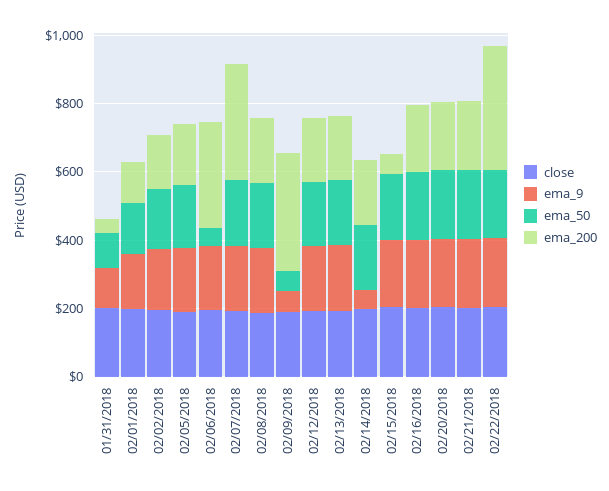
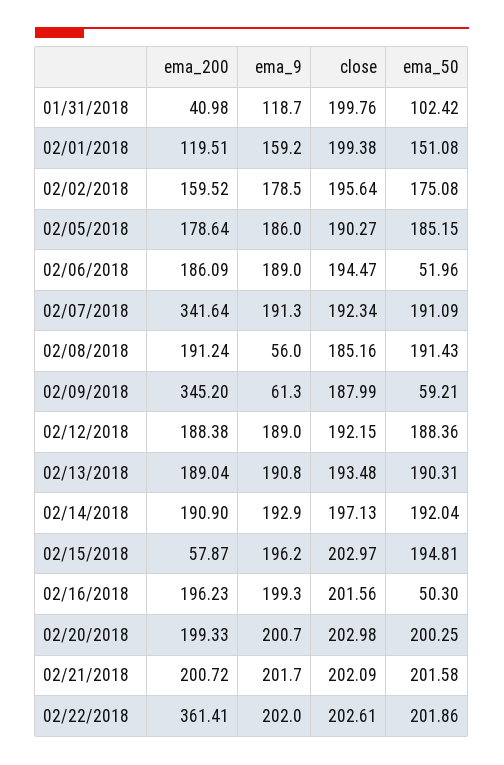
ema_200, 02/06/2018: 300 -> 186.09
ema_9, 02/08/2018: 200 -> 56
ema_9, 02/14/2018: 50 -> 192.9
ema_50, 02/16/2018: 200 -> 50.3

